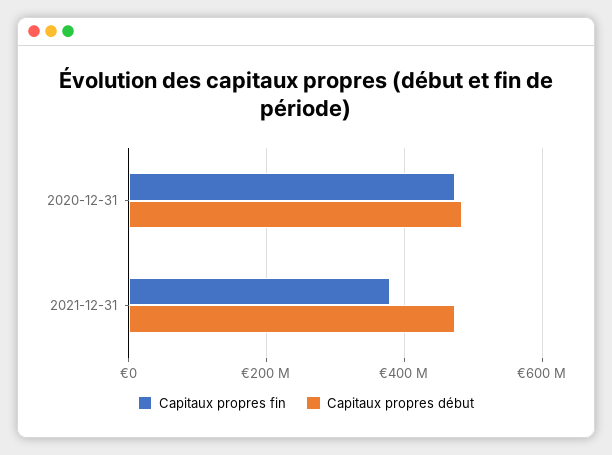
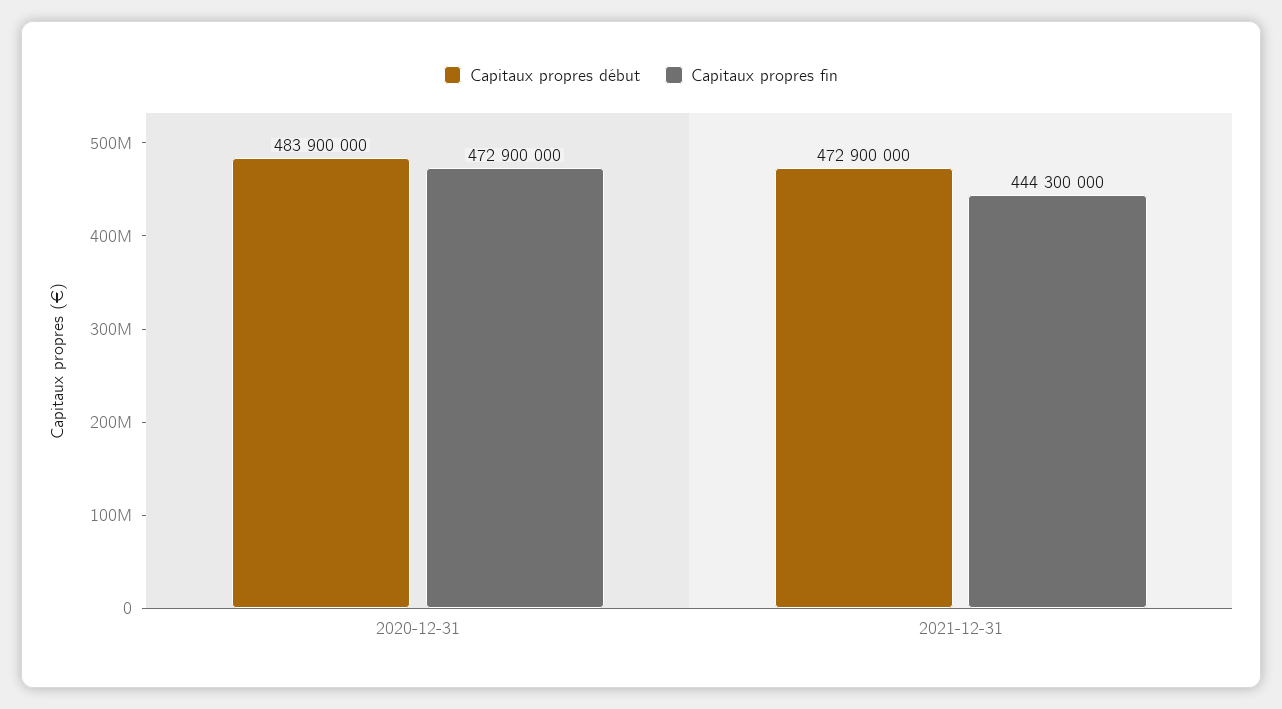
Capitaux propres fin, 2021-12-31: 380000000 -> 444300000

